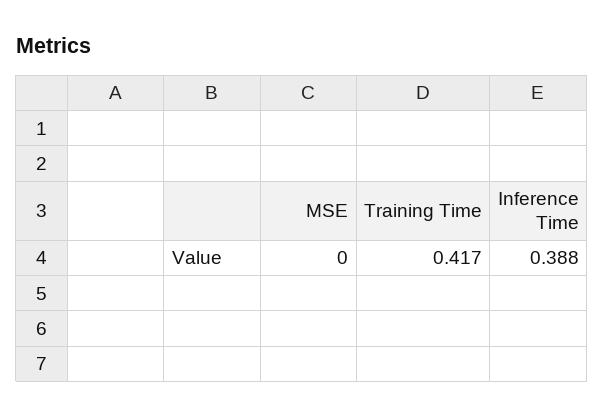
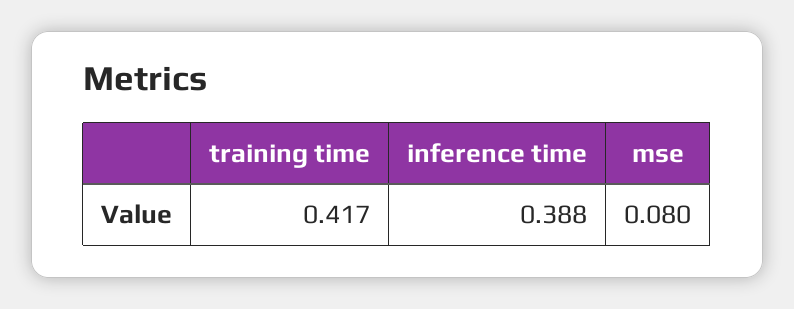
MSE: 0 -> 0.08

